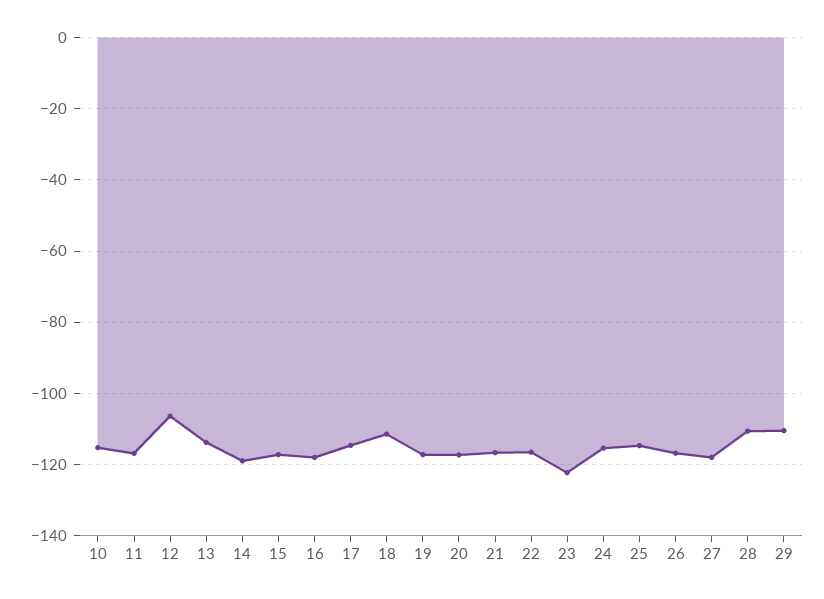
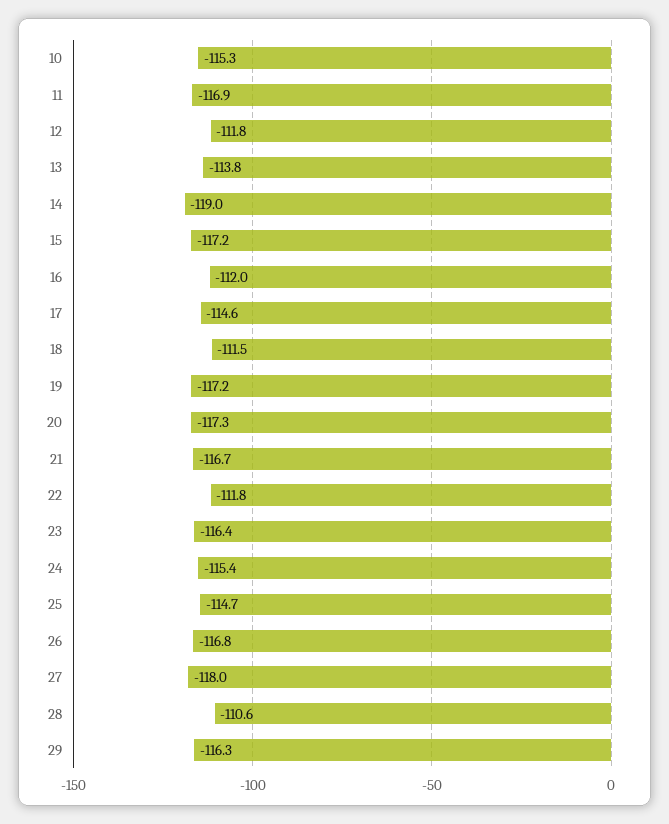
12: -106 -> -111.8
16: -118 -> -112
22: -116 -> -111.8
23: -122 -> -116.4
29: -110 -> -116.3

